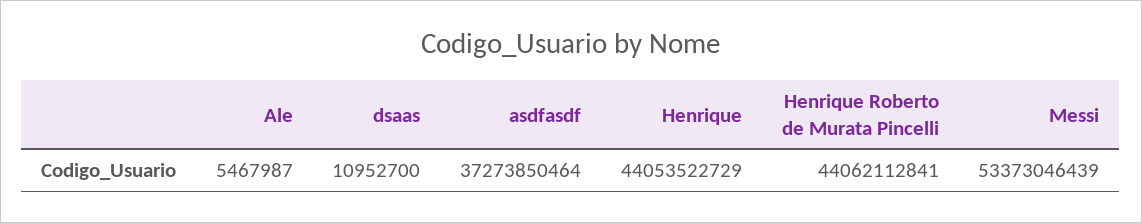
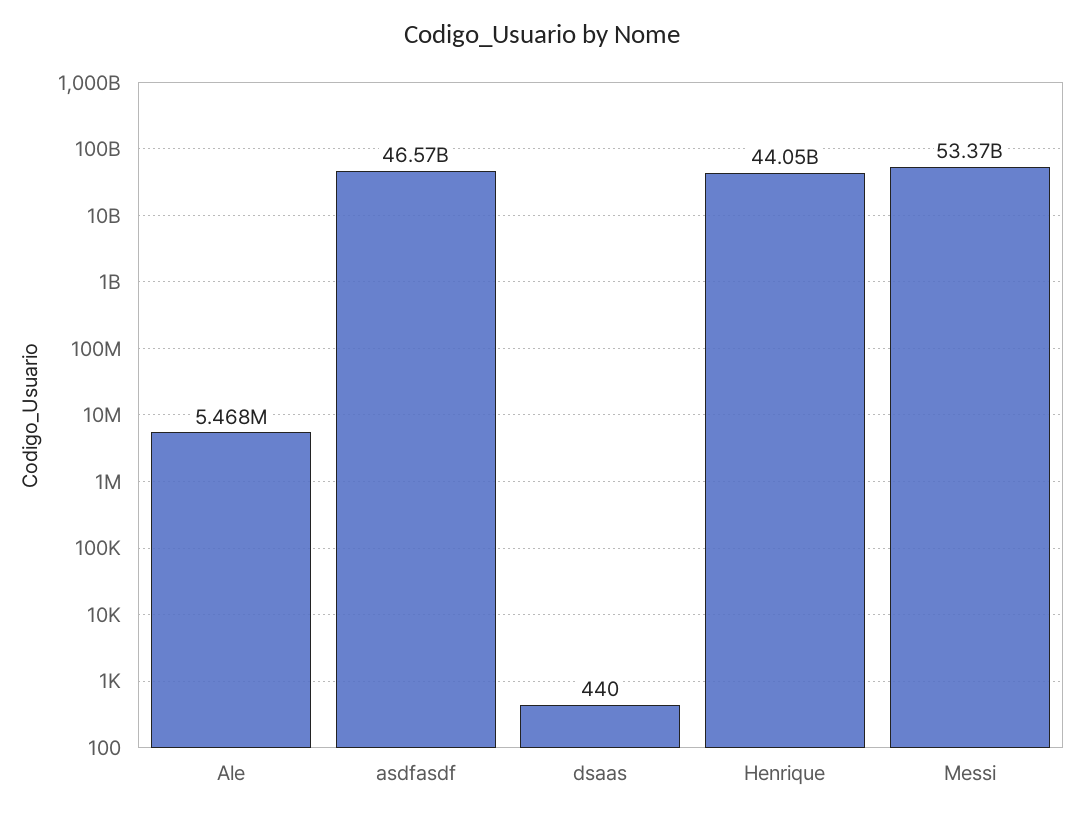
dsaas: 10952700 -> 440
asdfasdf: 37273850464 -> 46570000000
Henrique Roberto de Murata Pincelli: 44062112841 -> none

